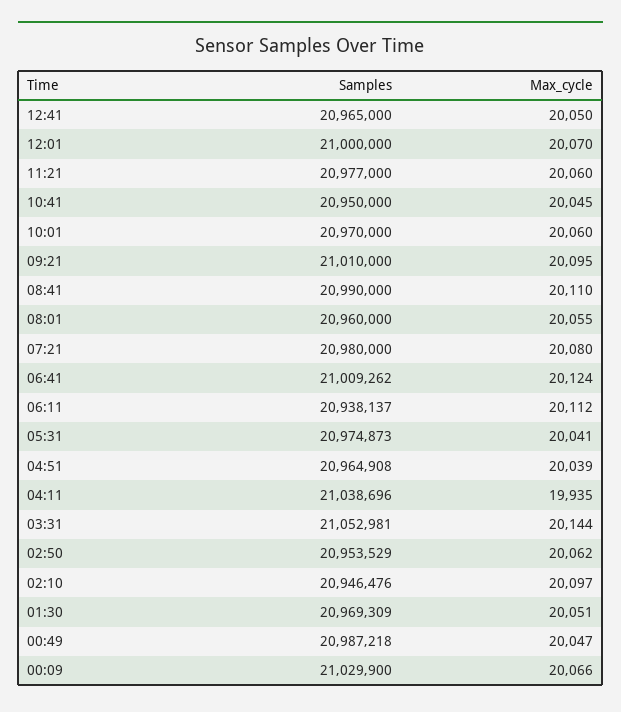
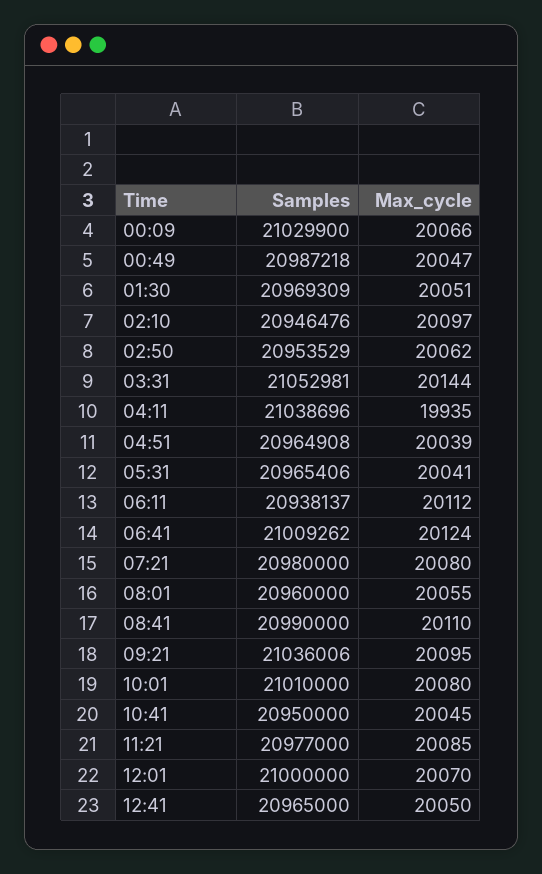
Max_cycle, 11:21: 20060 -> 20085
Samples, 10:01: 20970000 -> 21010000
Max_cycle, 10:01: 20060 -> 20080
Samples, 09:21: 21010000 -> 21036006
Samples, 05:31: 20974873 -> 20965406

